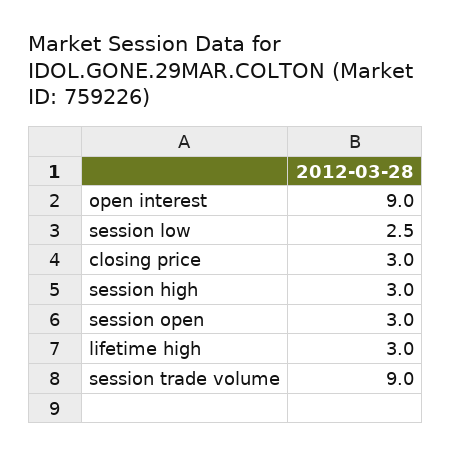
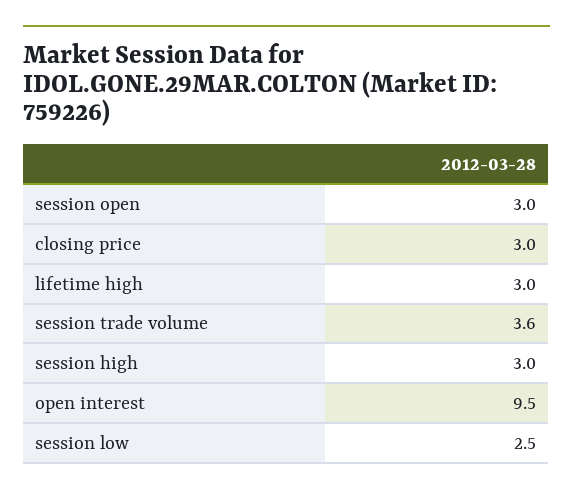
open interest: 9 -> 9.5
session trade volume: 9 -> 3.6

